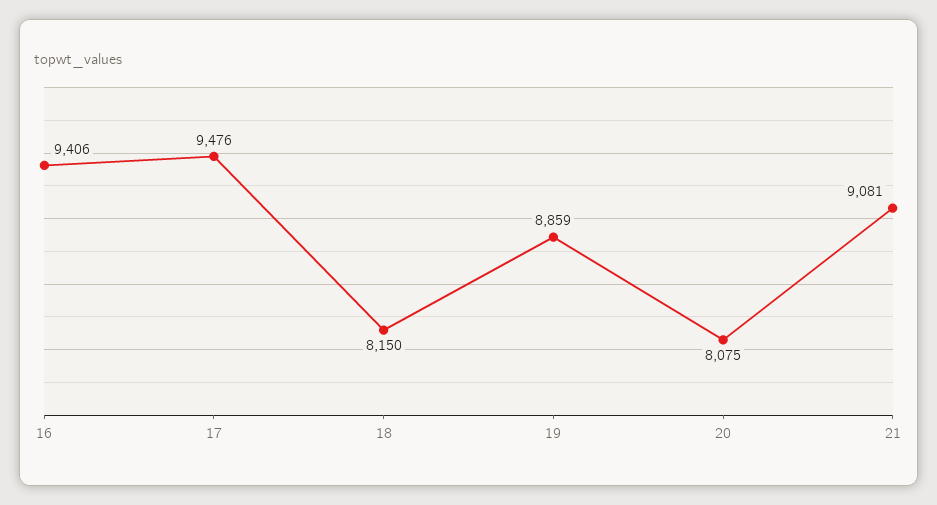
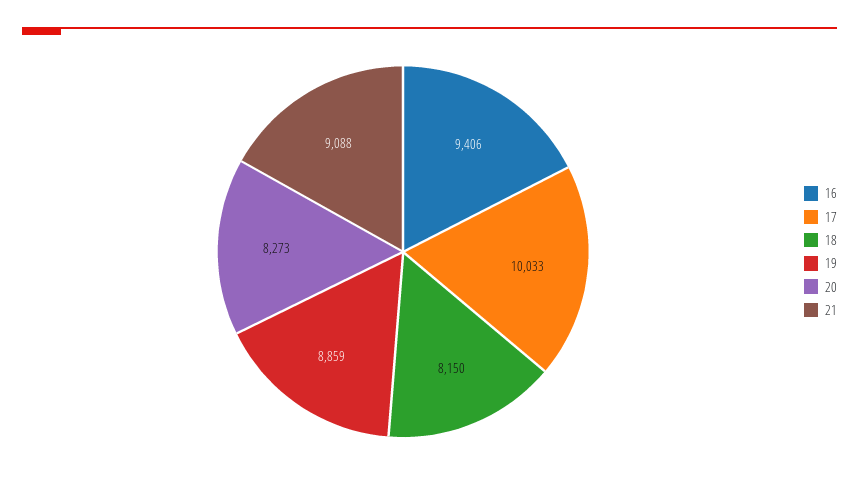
17: 9476 -> 10033
20: 8075 -> 8273
21: 9081 -> 9088

